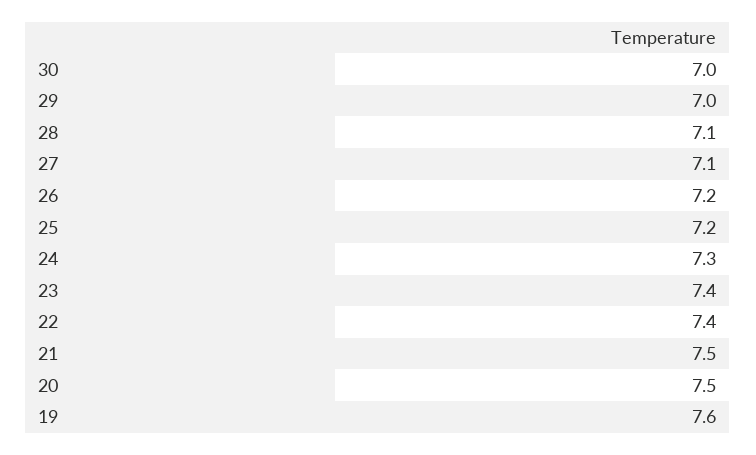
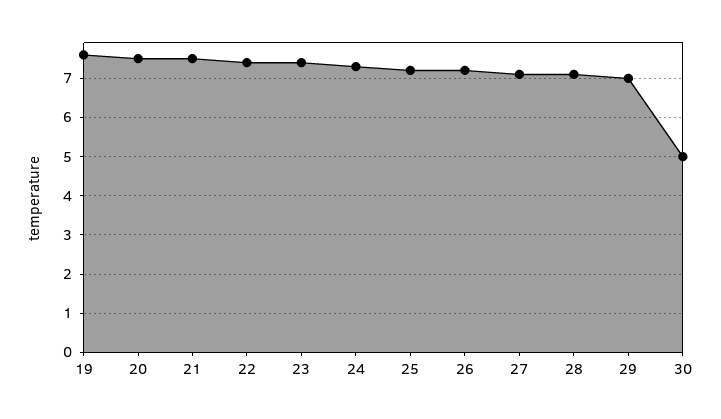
30: 7 -> 5

